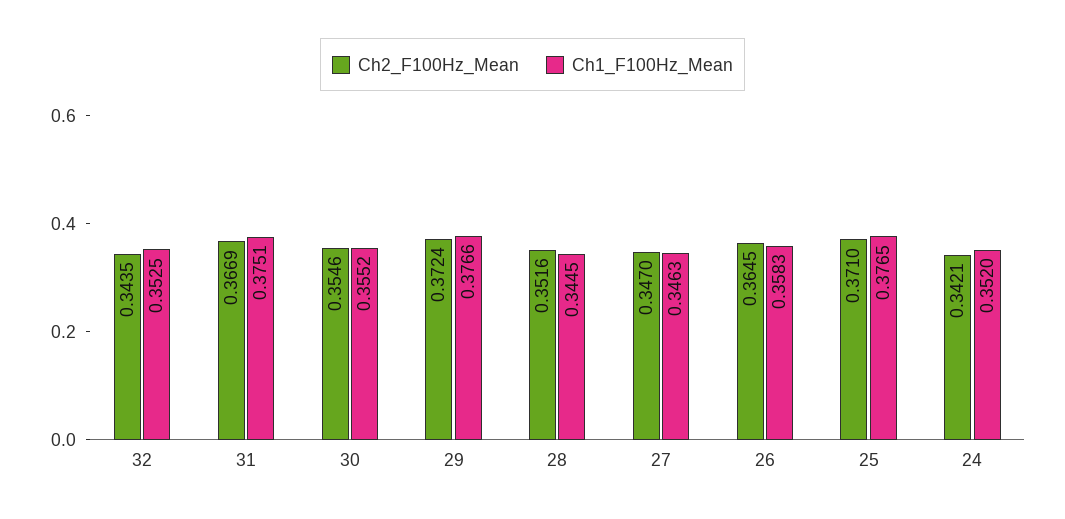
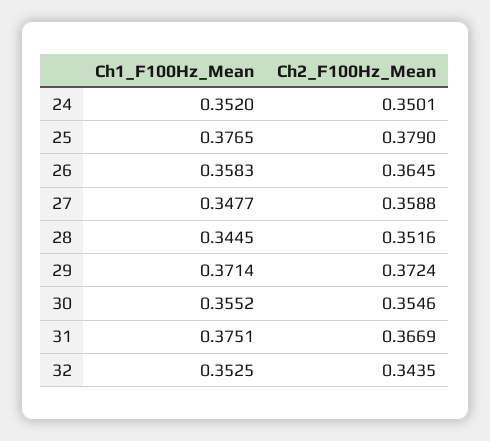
Ch1_F100Hz_Mean, 29: 0.3766 -> 0.3714
Ch2_F100Hz_Mean, 27: 0.347 -> 0.3588
Ch1_F100Hz_Mean, 27: 0.3463 -> 0.3477
Ch2_F100Hz_Mean, 25: 0.371 -> 0.379
Ch2_F100Hz_Mean, 24: 0.3421 -> 0.3501

